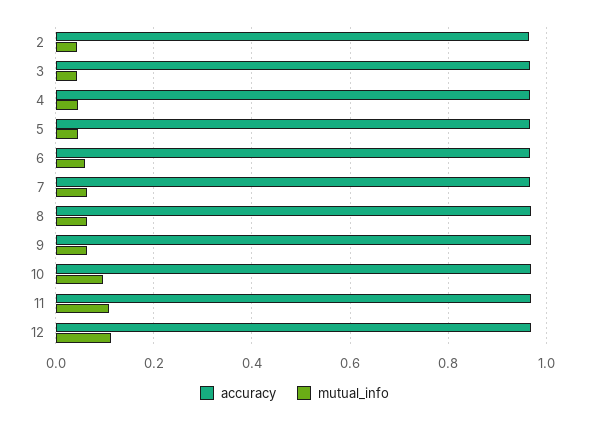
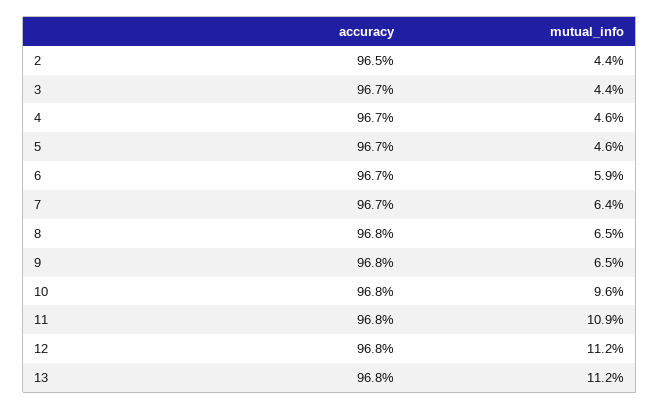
accuracy, 13: none -> 0.968
mutual_info, 13: none -> 0.112

